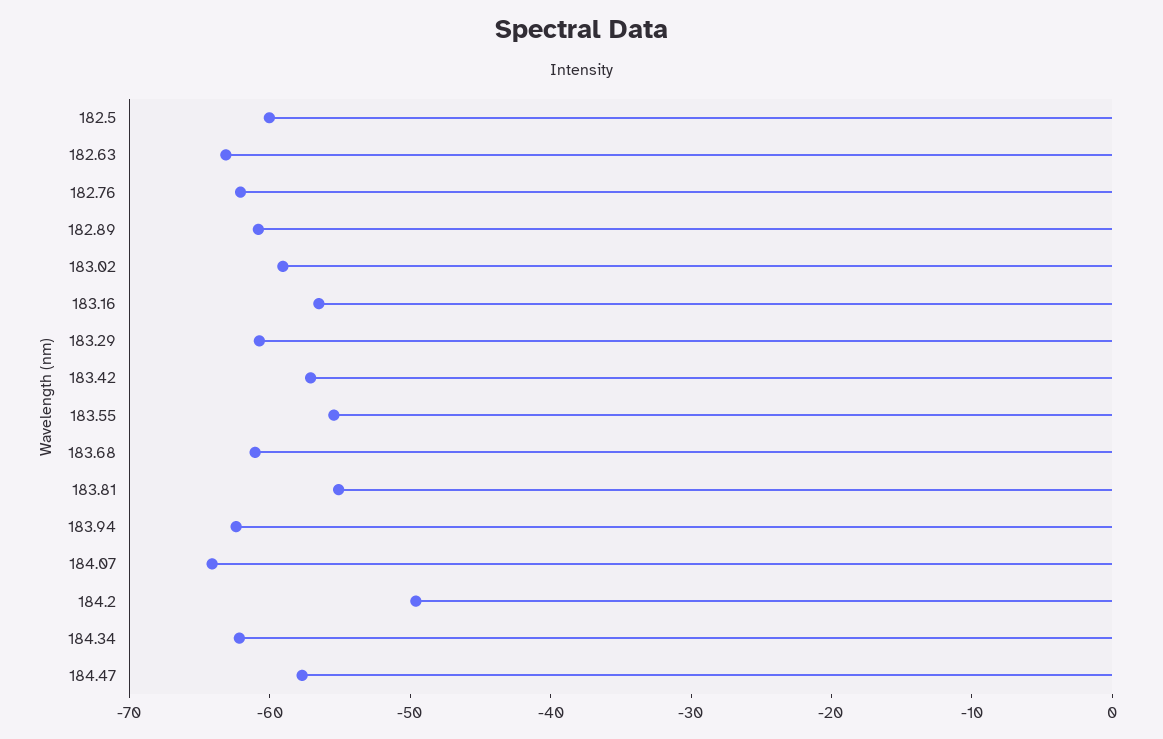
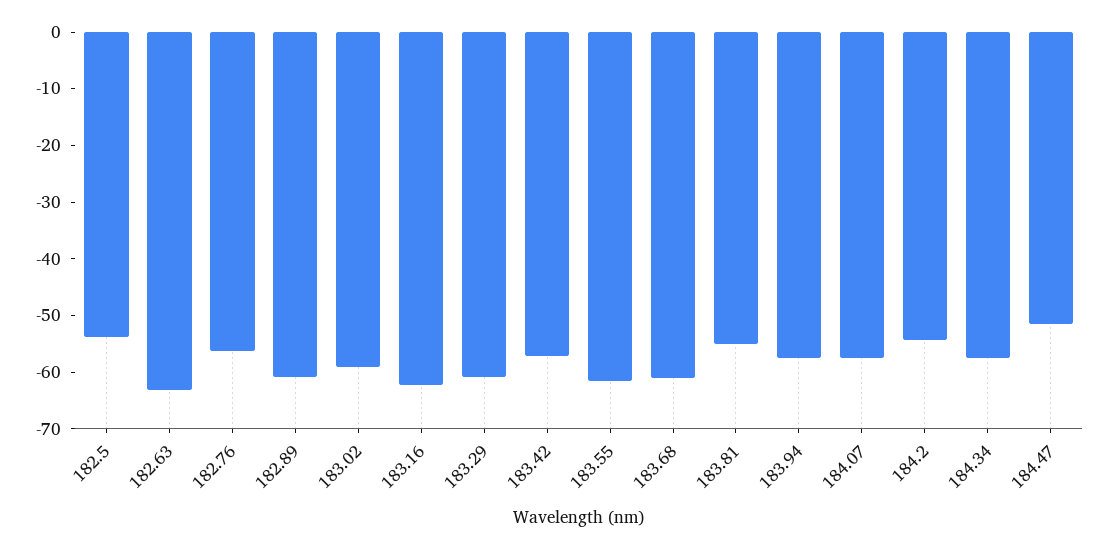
182.5: -60 -> -54
182.76: -62 -> -56
183.16: -56 -> -62
183.55: -56 -> -62
183.94: -62 -> -58
184.07: -64 -> -58
184.2: -50 -> -54
184.34: -62 -> -58
184.47: -58 -> -52

